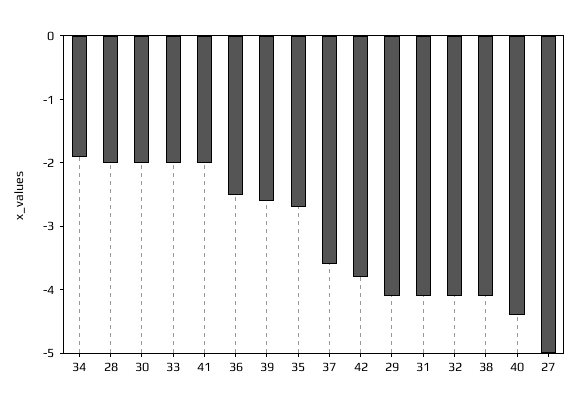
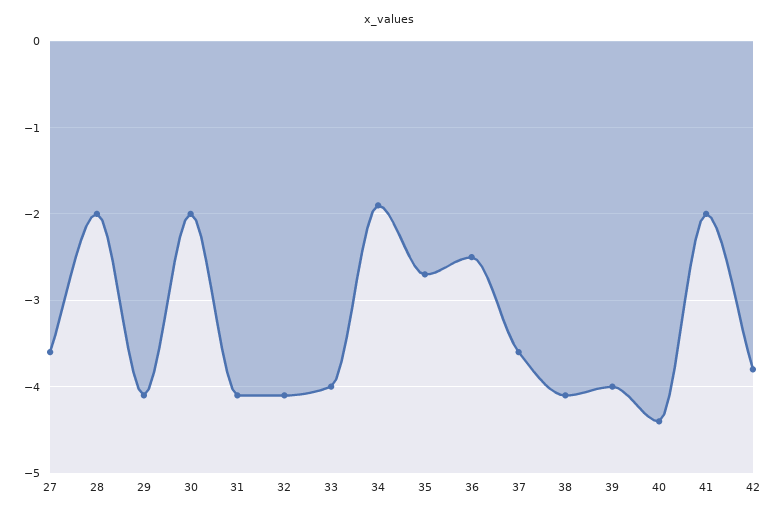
33: -2 -> -4
39: -2.5 -> -4
27: -5 -> -3.6

